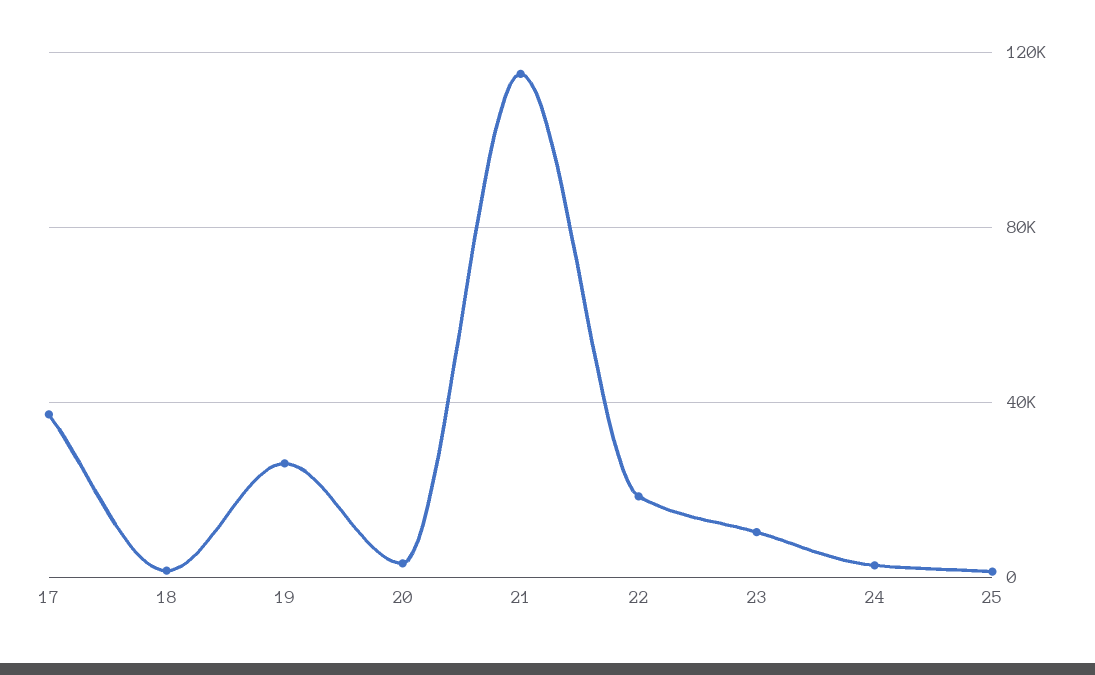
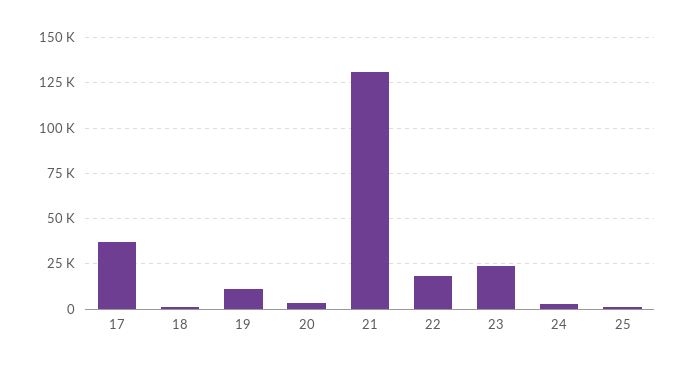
19: 25000 -> 10000
21: 115000 -> 130000
23: 10000 -> 25000

